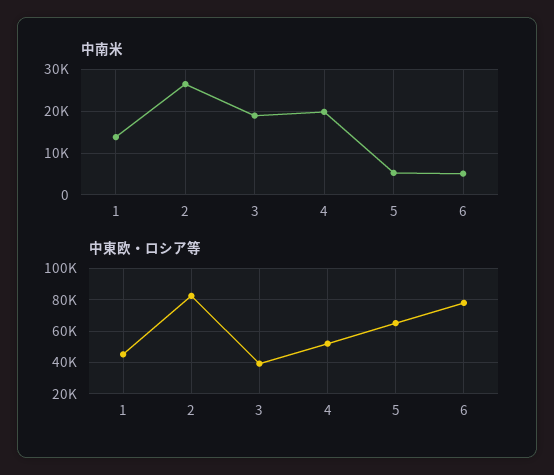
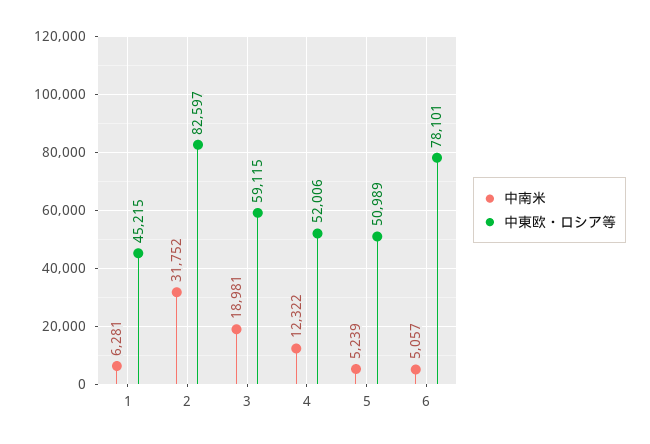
中南米, 1: 14000 -> 6281
中南米, 2: 26000 -> 31752
中南米, 4: 20000 -> 12322
中東欧・ロシア等, 3: 40000 -> 59115
中東欧・ロシア等, 5: 65000 -> 50989

